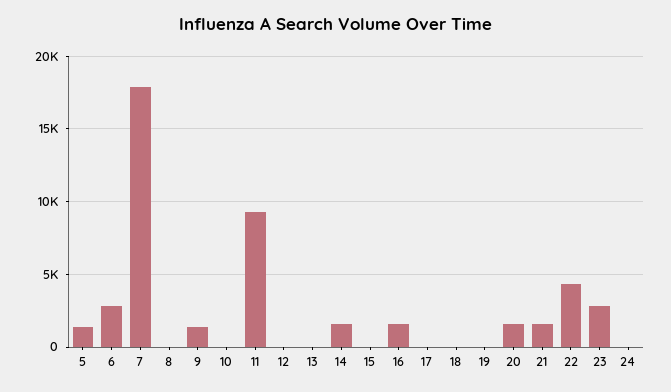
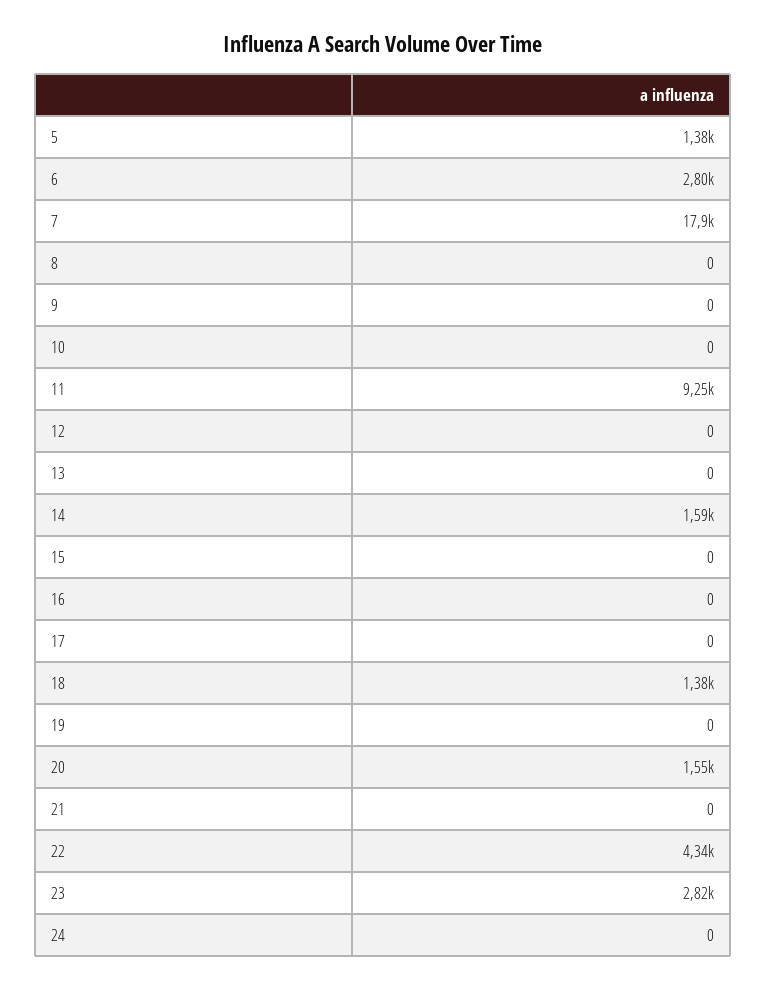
9: 1500 -> 0
16: 1500 -> 0
18: 0 -> 1380
21: 1500 -> 0

